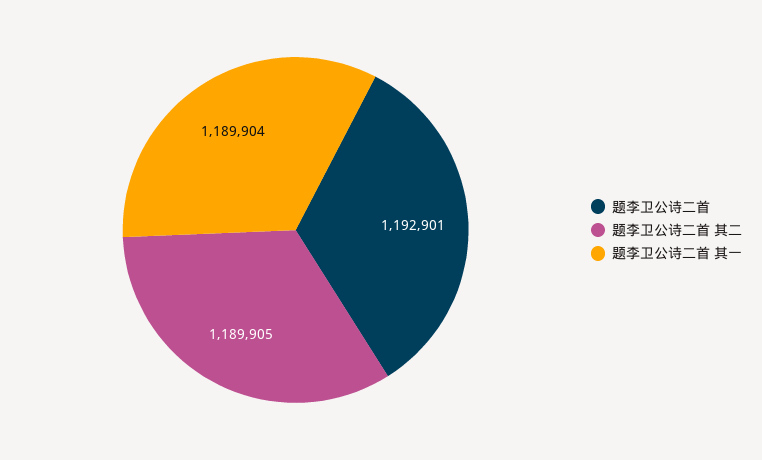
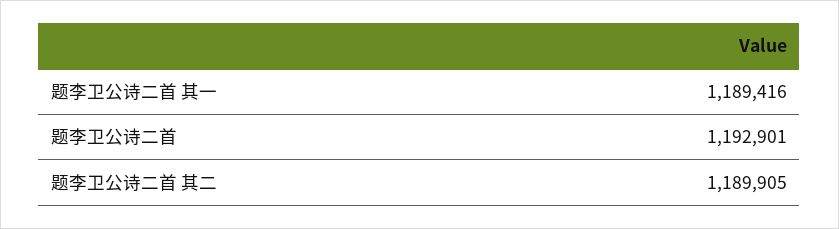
题李卫公诗二首 其一: 1189904 -> 1189416

